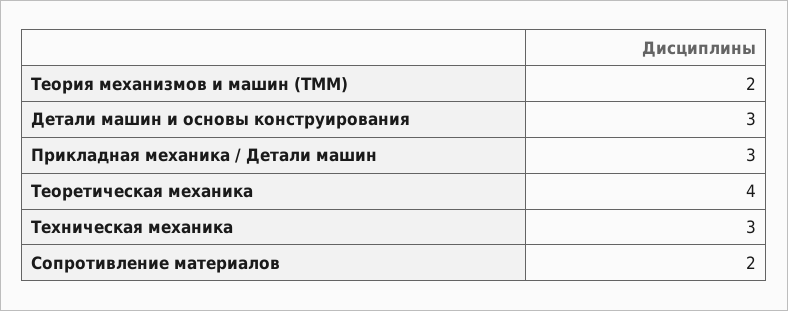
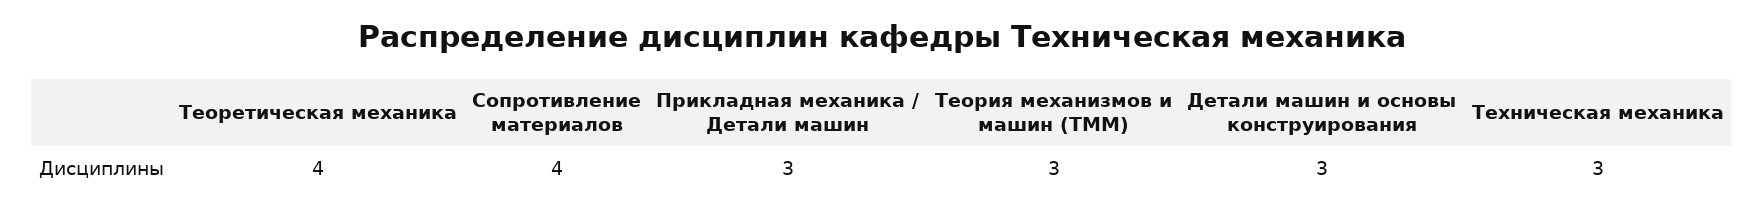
Теория механизмов и машин (ТММ): 2 -> 3
Сопротивление материалов: 2 -> 4

